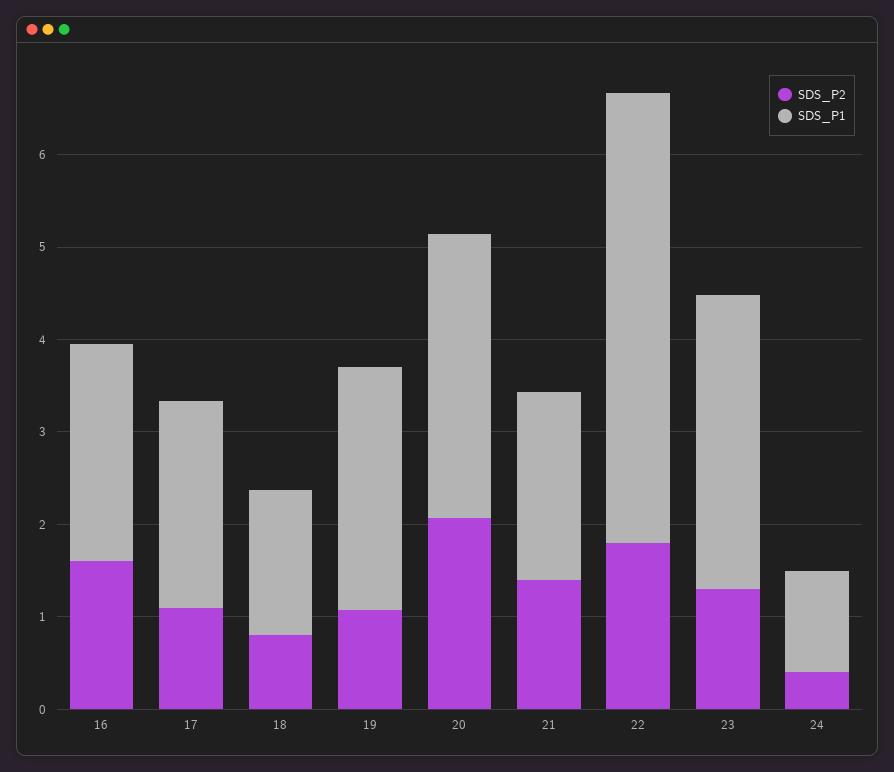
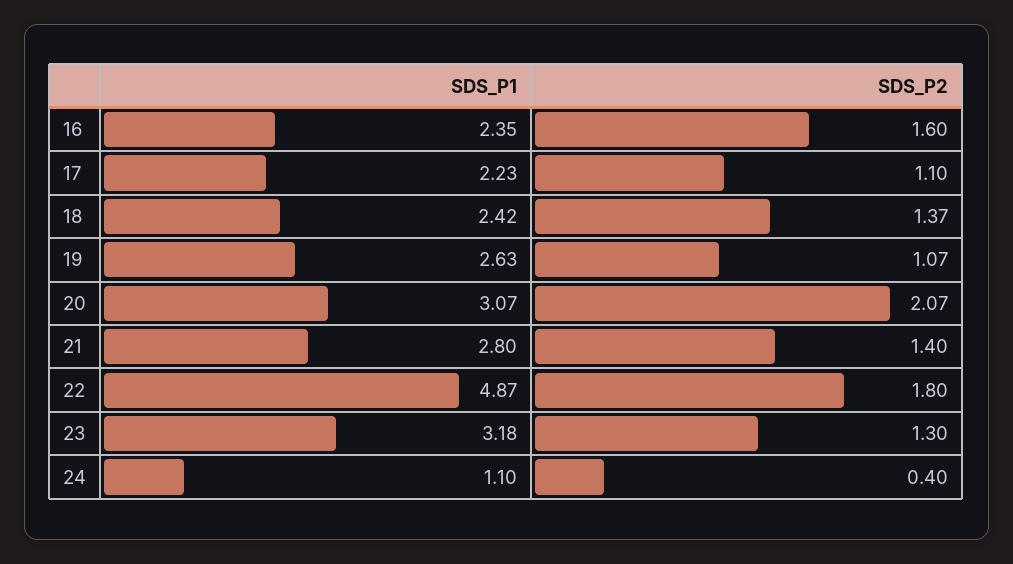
SDS_P2, 18: 0.8 -> 1.37
SDS_P1, 18: 1.6 -> 2.42
SDS_P1, 21: 2 -> 2.8

